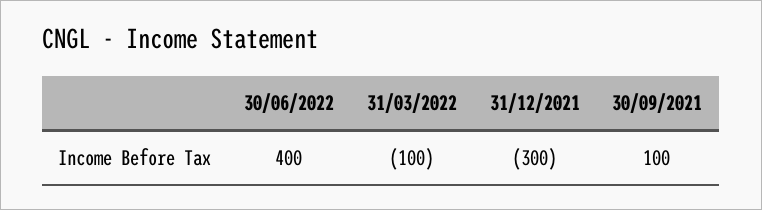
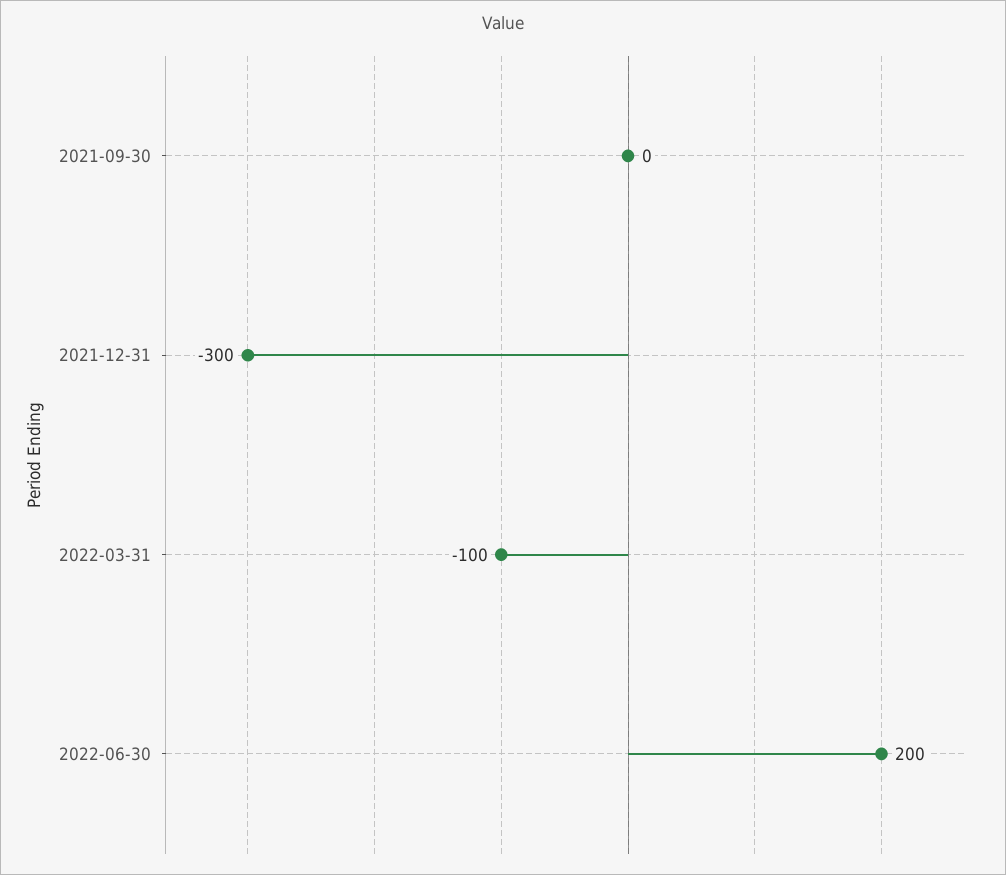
30/06/2022: 400 -> 200
30/09/2021: 100 -> 0

